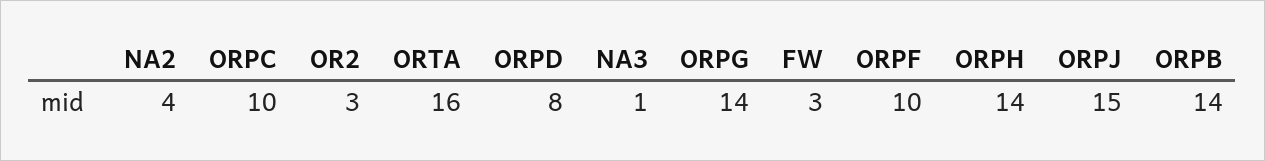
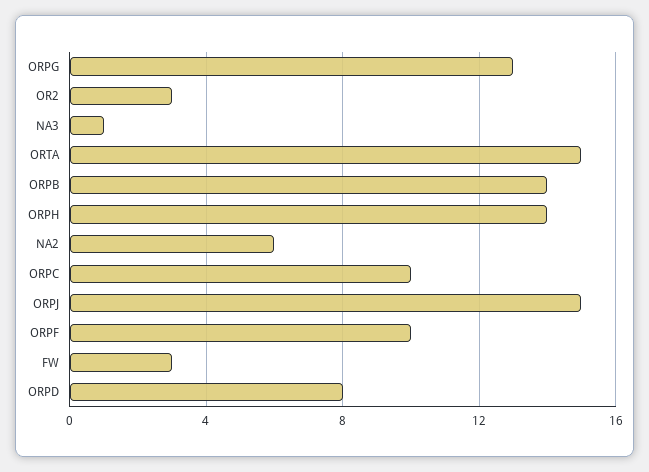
NA2: 4 -> 6
ORTA: 16 -> 15
ORPG: 14 -> 13

